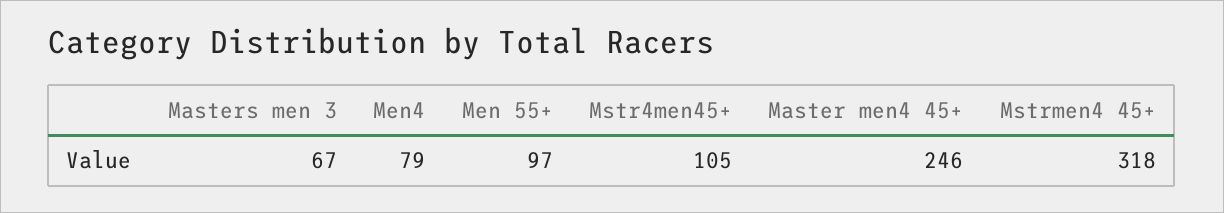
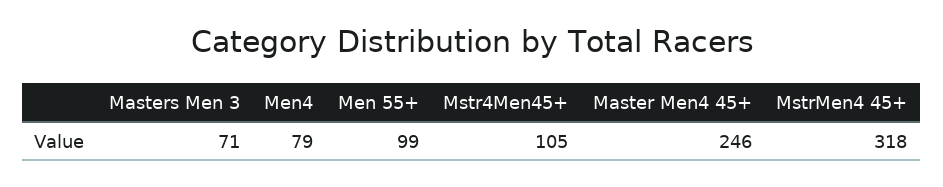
Masters men 3: 67 -> 71
Men 55+: 97 -> 99

